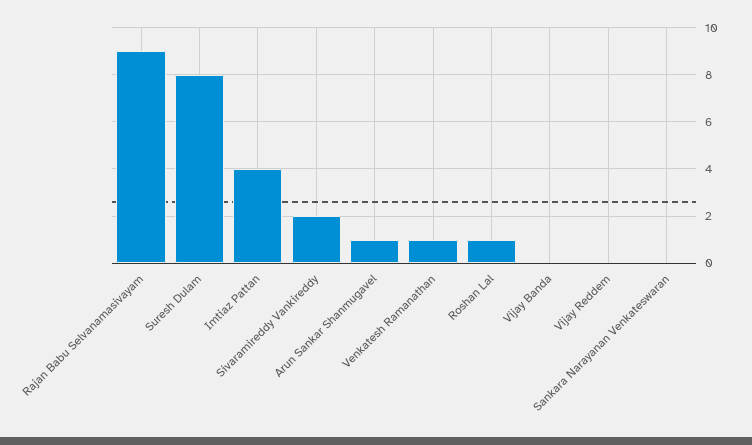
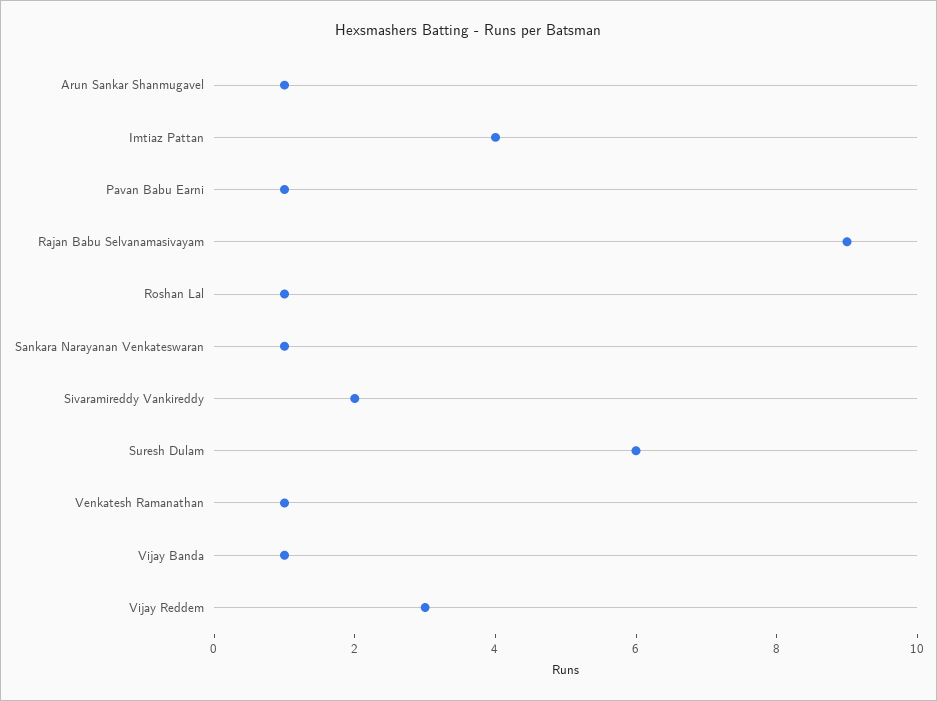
Suresh Dulam: 8 -> 6
Vijay Banda: 0 -> 1
Vijay Reddem: 0 -> 3
Sankara Narayanan Venkateswaran: 0 -> 1
Pavan Babu Earni: none -> 1

